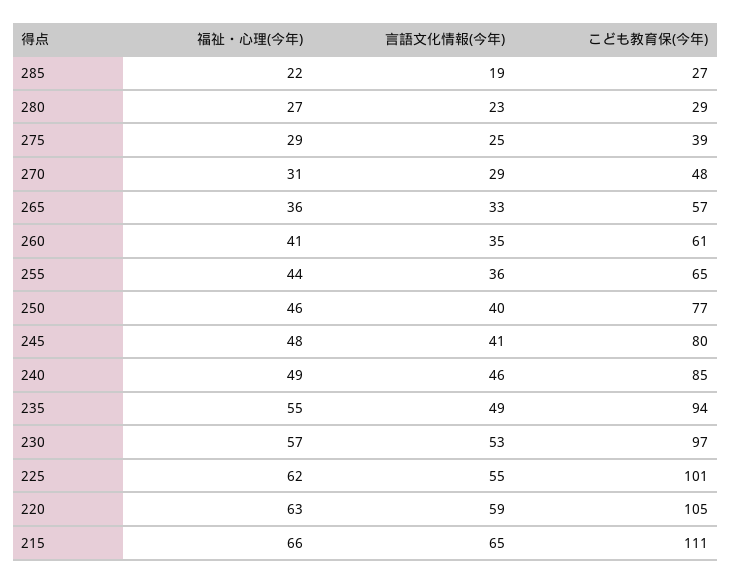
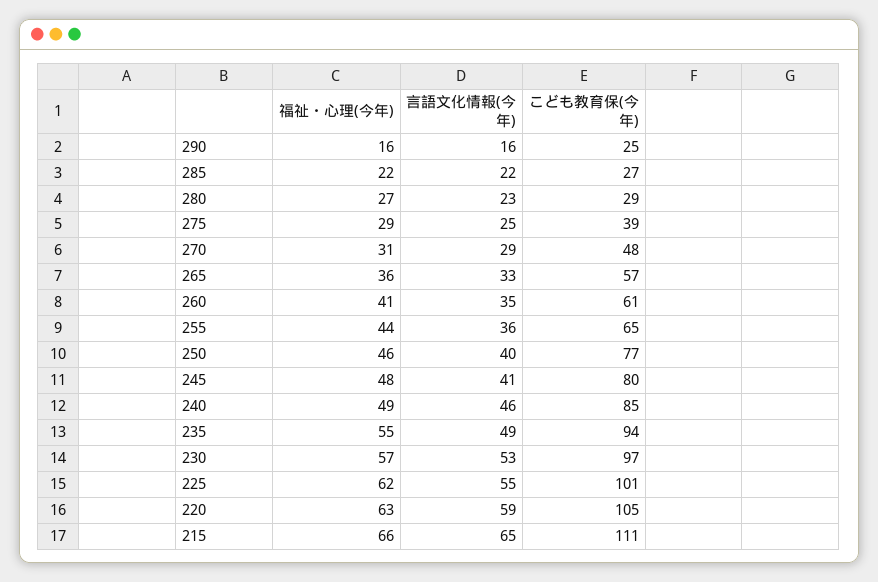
言語文化情報(今年), 285: 19 -> 22
福祉・心理(今年), 290: none -> 16
言語文化情報(今年), 290: none -> 16
こども教育保(今年), 290: none -> 25

